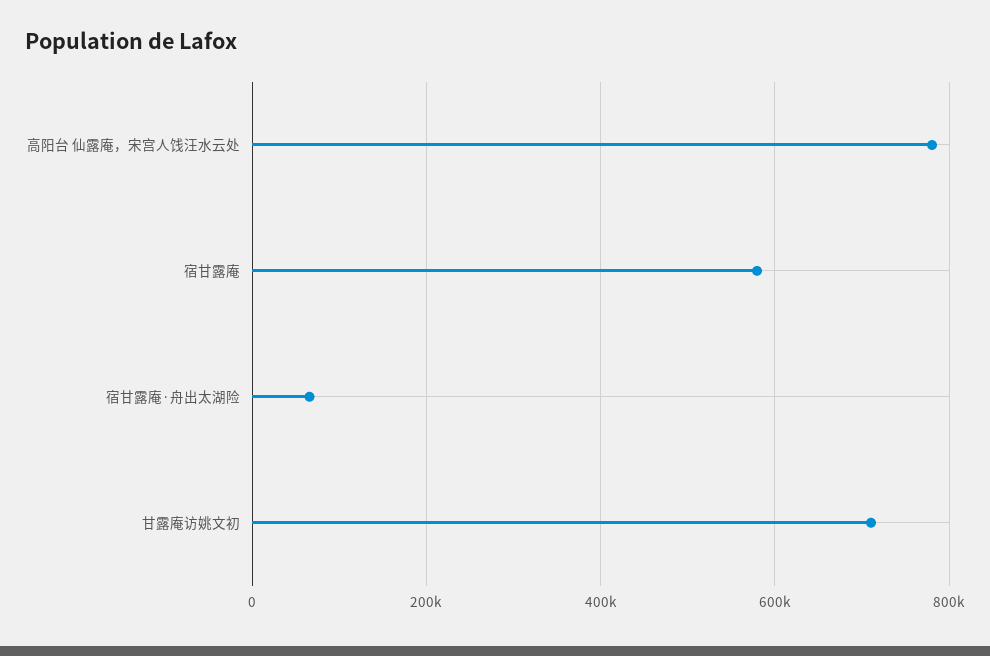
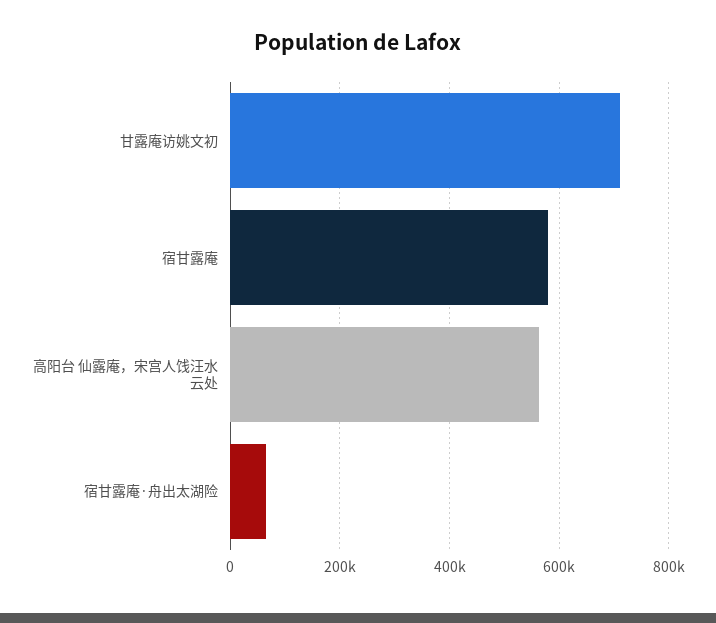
高阳台 仙露庵，宋宫人饯汪水云处: 780000 -> 560000

